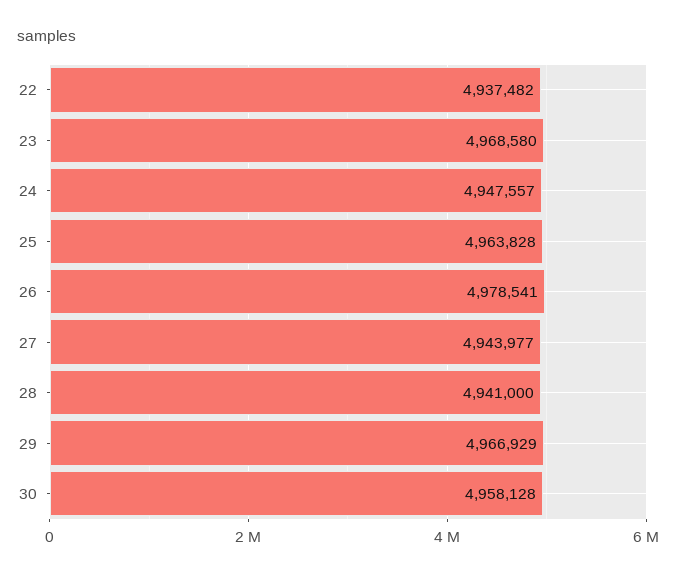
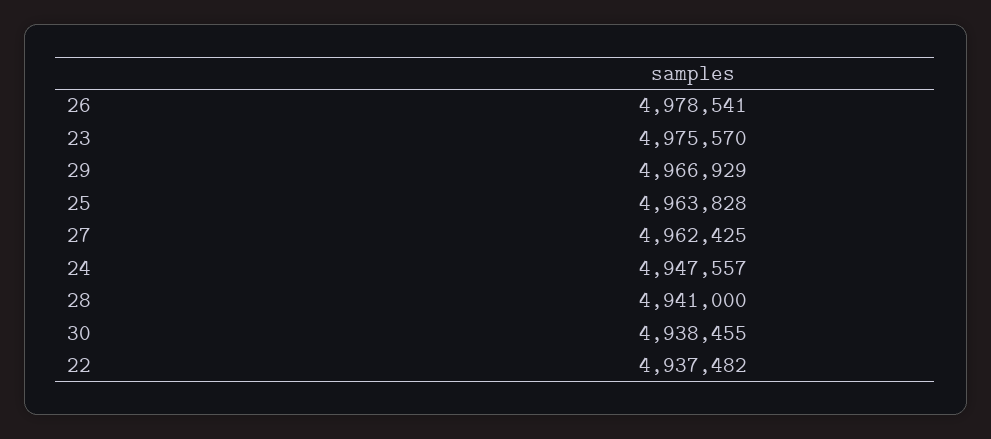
23: 4968580 -> 4975570
27: 4943977 -> 4962425
30: 4958128 -> 4938455

